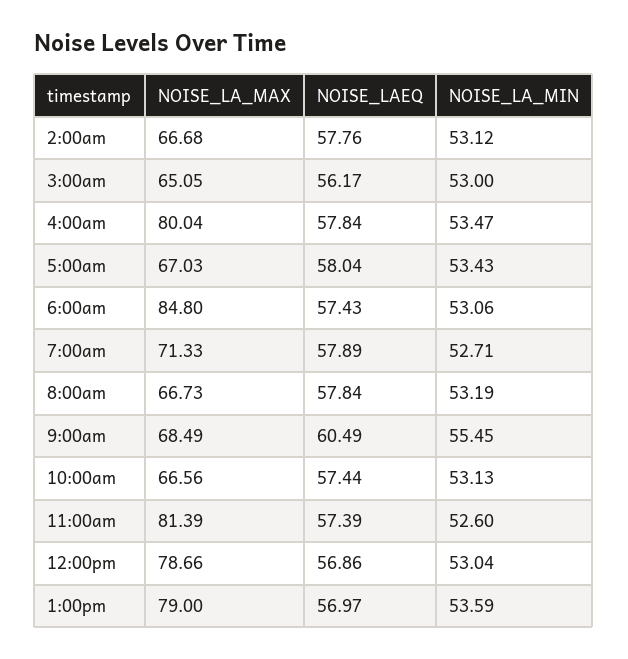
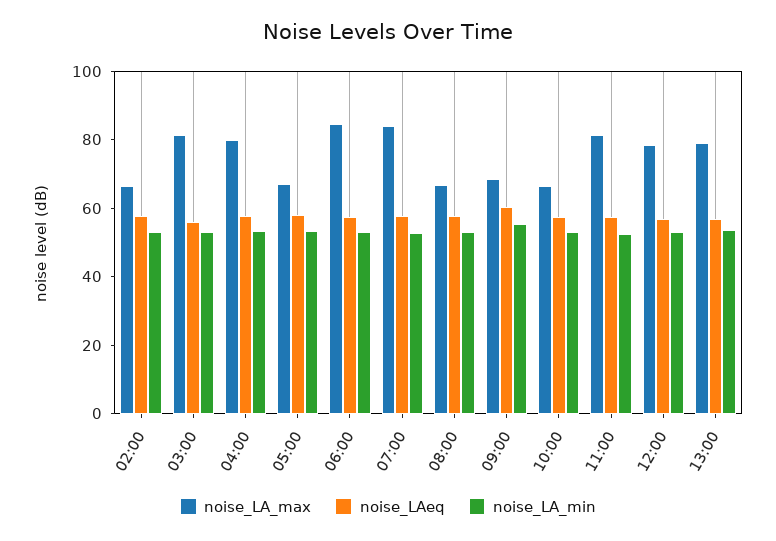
NOISE_LA_MAX, 3:00am: 65.05 -> 80
NOISE_LA_MAX, 7:00am: 71.33 -> 85

